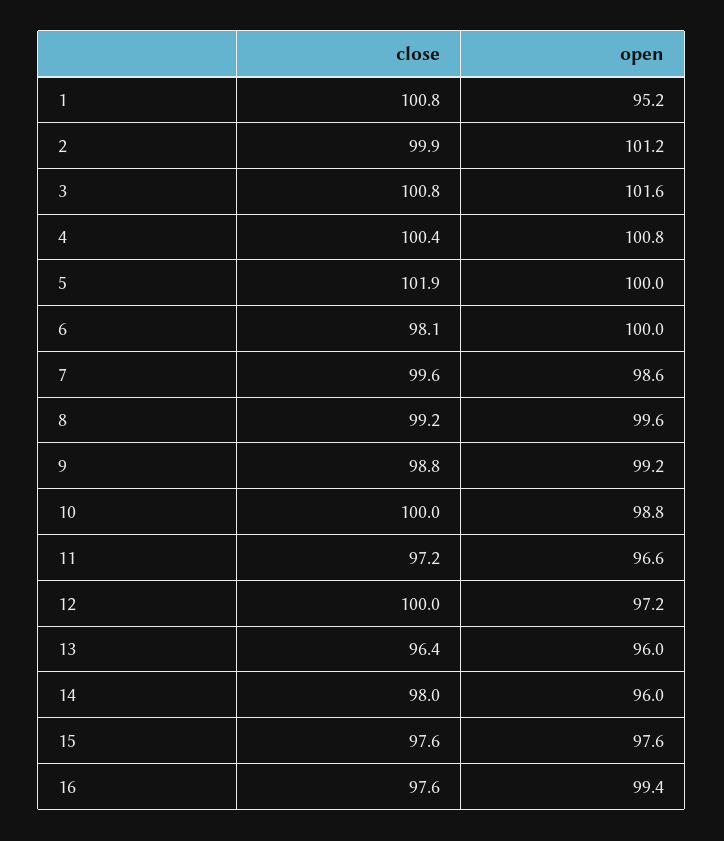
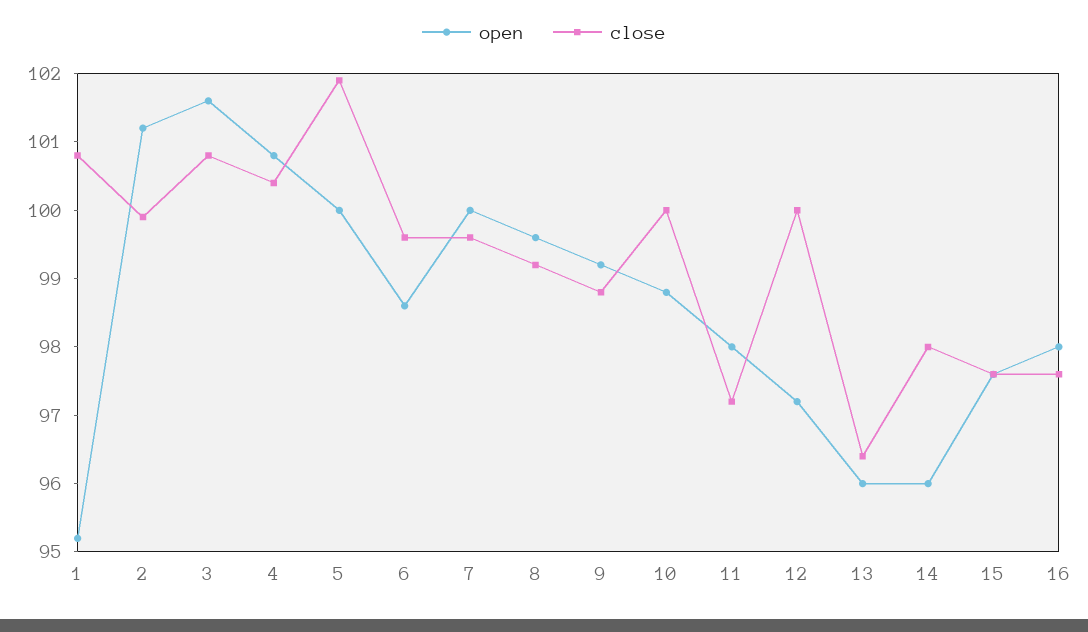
close, 6: 98.1 -> 99.5
open, 6: 100 -> 98.5
open, 7: 98.6 -> 100
open, 11: 96.6 -> 98
open, 16: 99.4 -> 98

